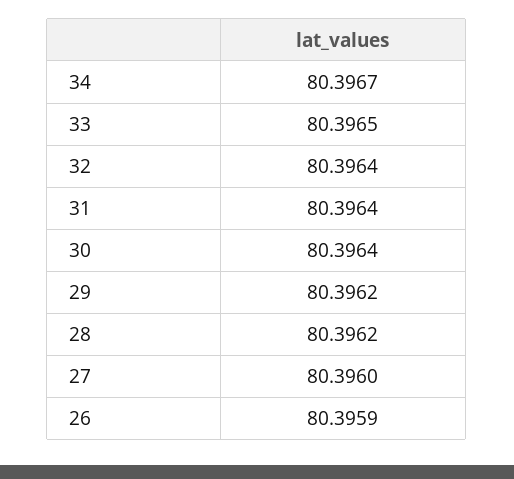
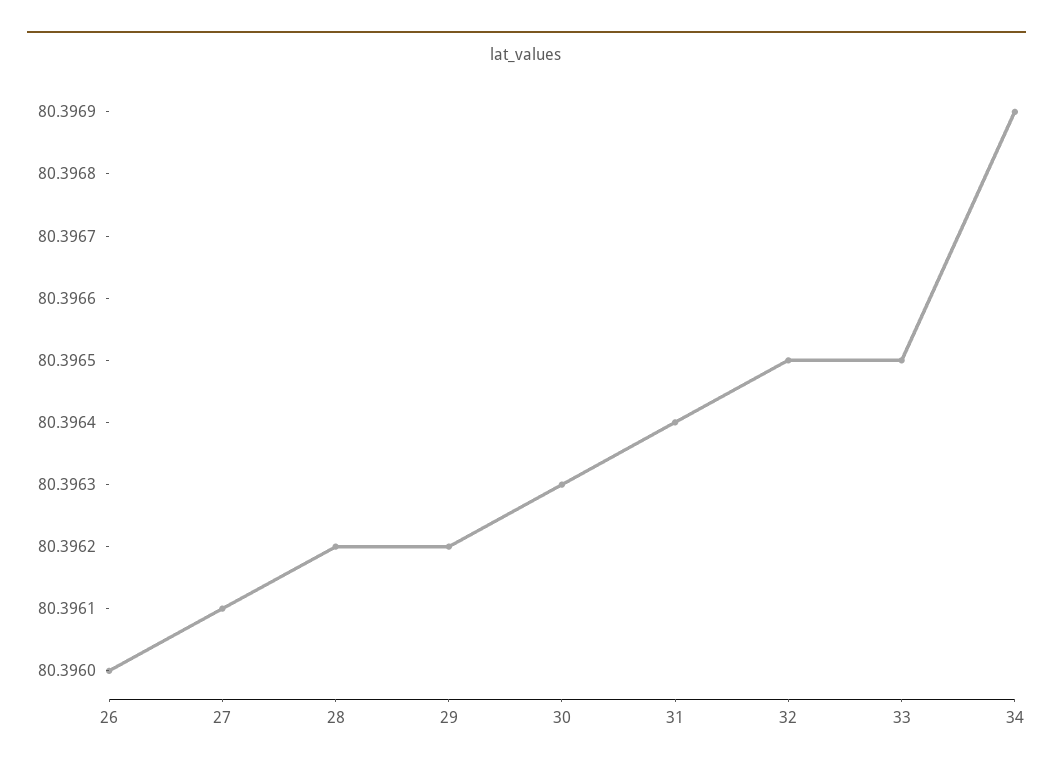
34: 80.3967 -> 80.3969
32: 80.3964 -> 80.3965
30: 80.3964 -> 80.3963
27: 80.396 -> 80.3961
26: 80.3959 -> 80.396

